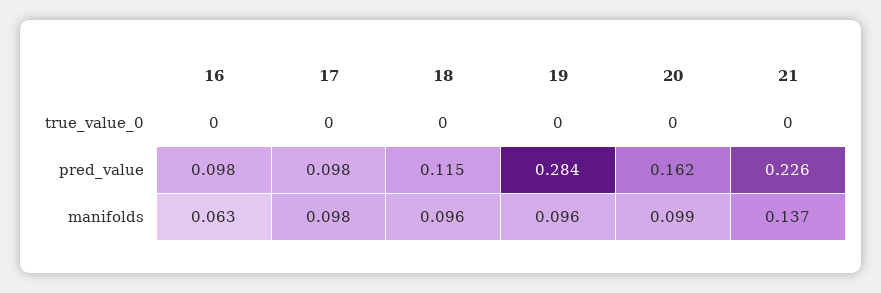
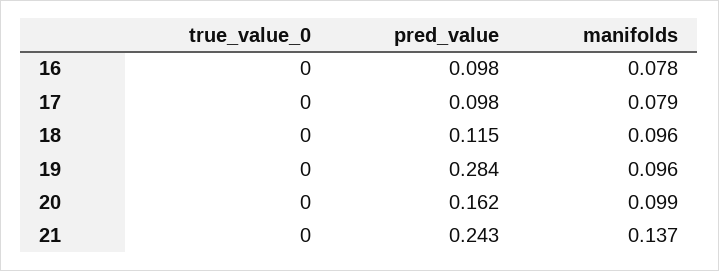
21, pred_value: 0.226 -> 0.243
16, manifolds: 0.063 -> 0.078
17, manifolds: 0.098 -> 0.079

